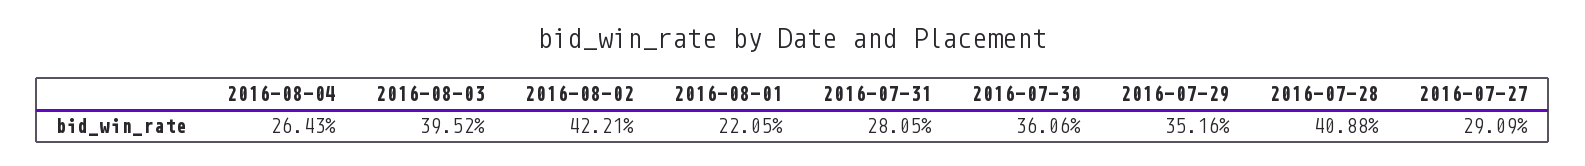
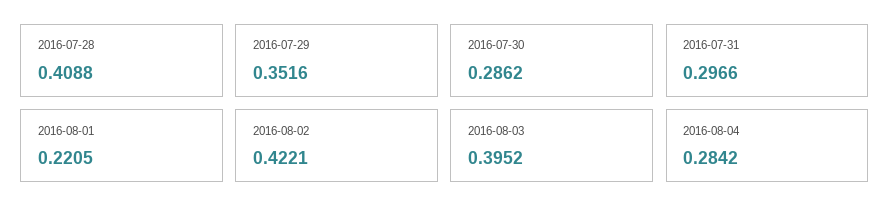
2016-08-04: 0.2643 -> 0.2842
2016-07-31: 0.2805 -> 0.2966
2016-07-30: 0.3606 -> 0.2862
2016-07-27: 0.2909 -> none

